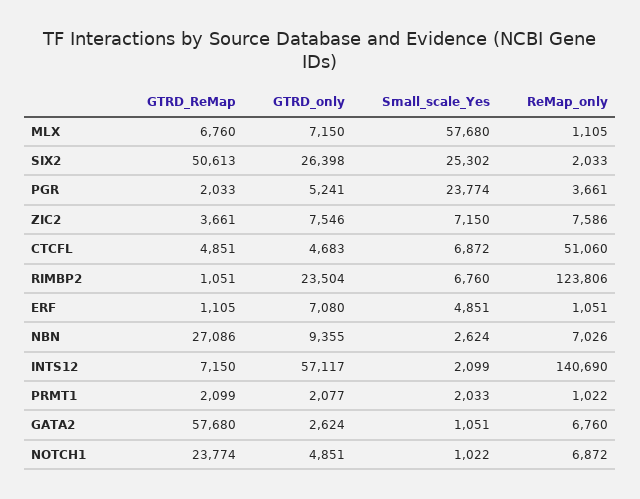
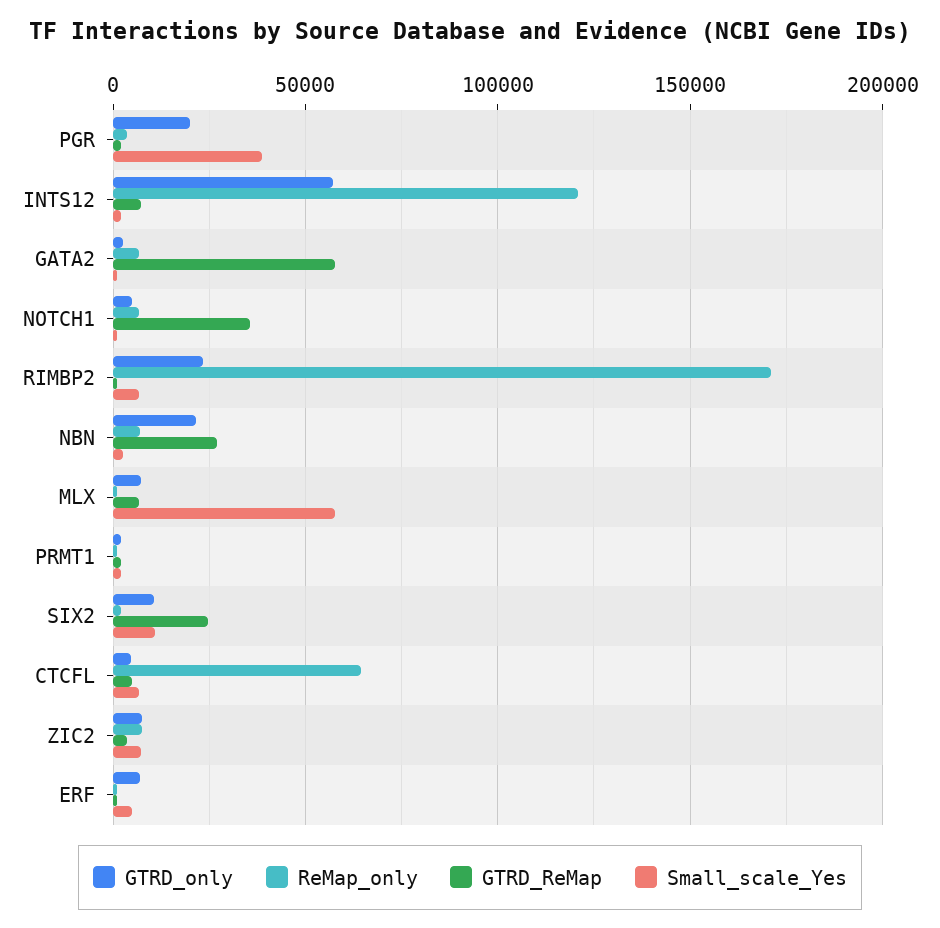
GTRD_ReMap, SIX2: 50613 -> 25000
GTRD_only, SIX2: 26398 -> 10000
Small_scale_Yes, SIX2: 25302 -> 10000
GTRD_only, PGR: 5241 -> 20000
Small_scale_Yes, PGR: 23774 -> 40000
ReMap_only, CTCFL: 51060 -> 65000
ReMap_only, RIMBP2: 123806 -> 170000
GTRD_only, NBN: 9355 -> 20000
ReMap_only, INTS12: 140690 -> 120000
GTRD_ReMap, NOTCH1: 23774 -> 35000

